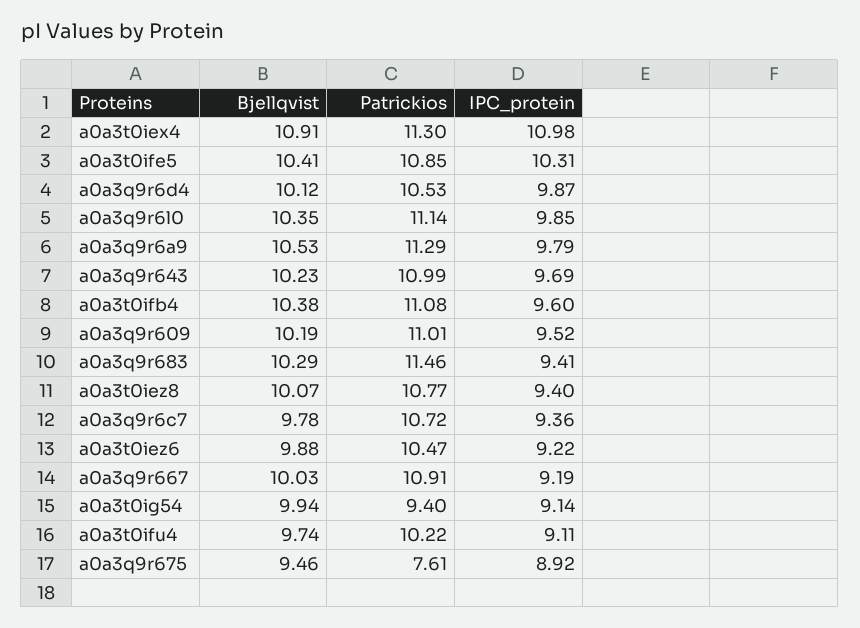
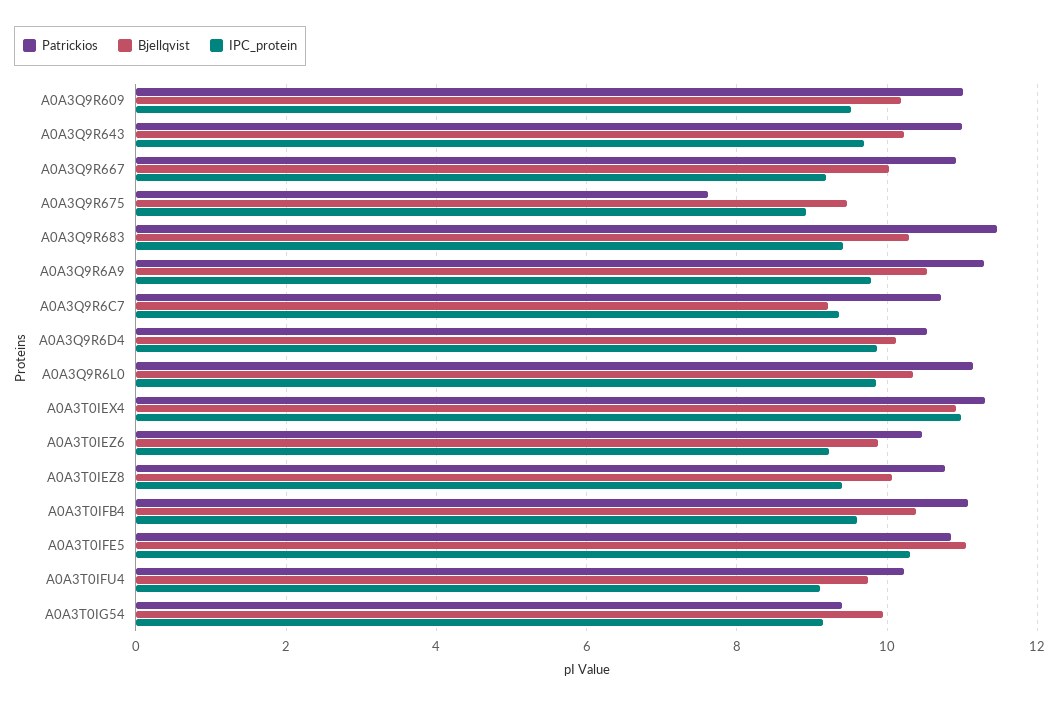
Bjellqvist, a0a3t0ife5: 10.41 -> 11
Bjellqvist, a0a3q9r6c7: 9.78 -> 9.2

